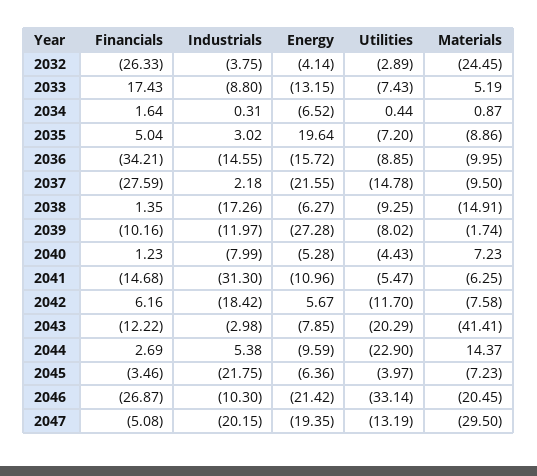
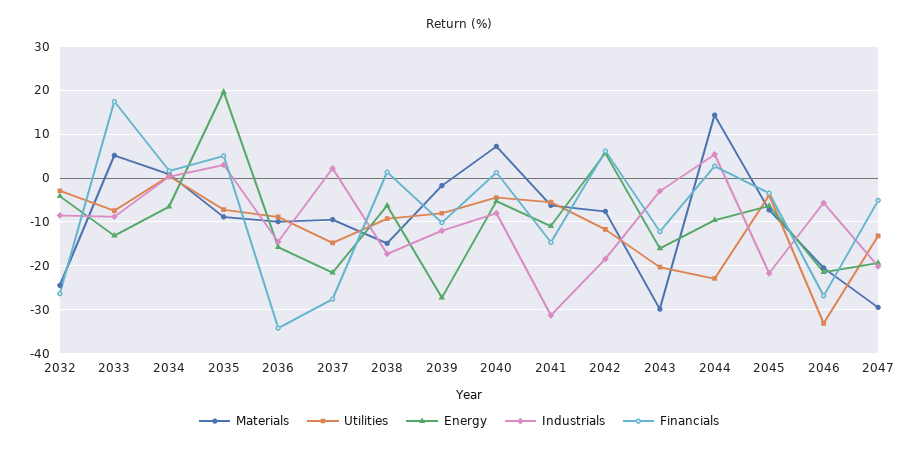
Industrials, 2032: -3.75 -> -8
Energy, 2043: -7.85 -> -16
Materials, 2043: -41.41 -> -30
Industrials, 2046: -10.3 -> -6

